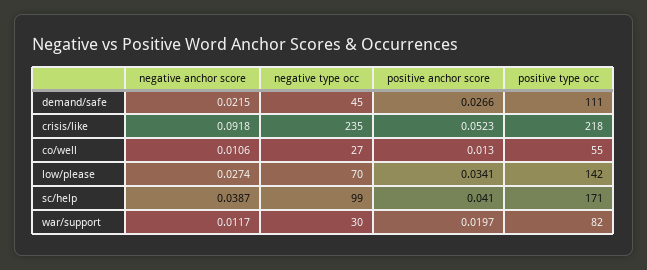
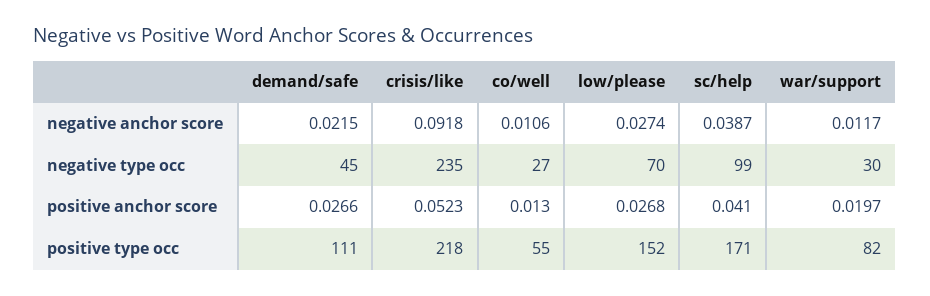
positive anchor score, low/please: 0.0341 -> 0.0268
positive type occ, low/please: 142 -> 152

